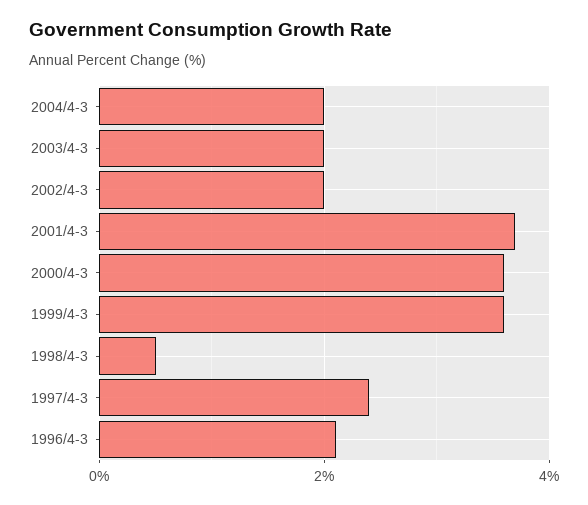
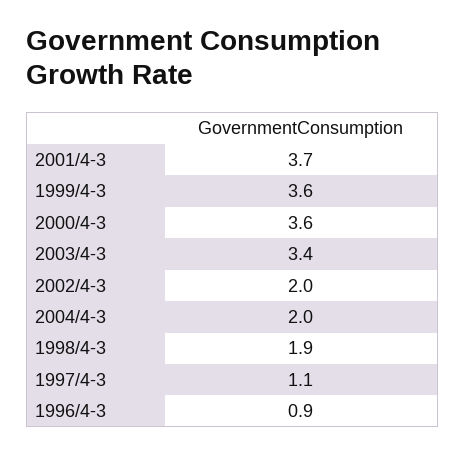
2003/4-3: 2 -> 3.4
1998/4-3: 0.5 -> 1.9
1997/4-3: 2.5 -> 1.1
1996/4-3: 2 -> 0.9

